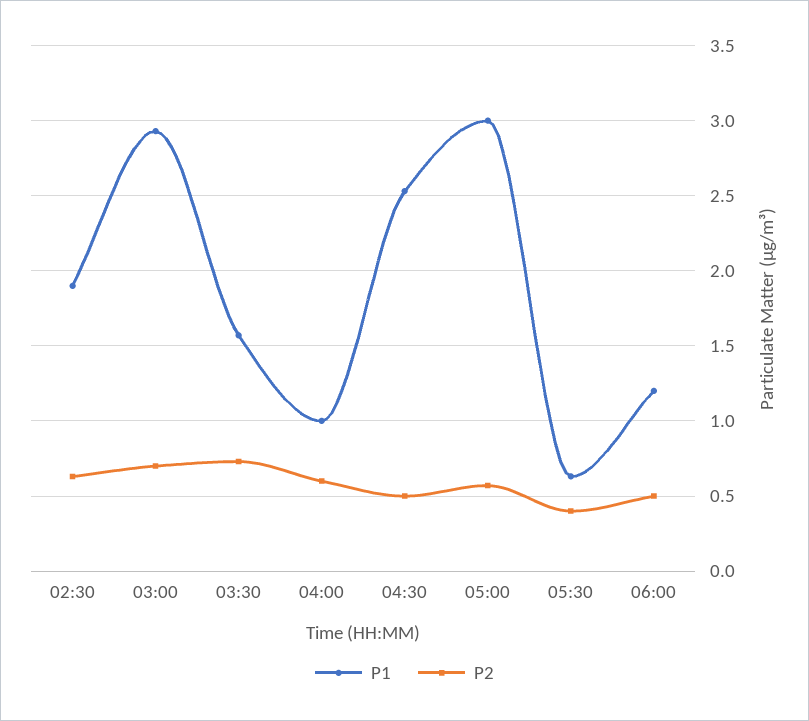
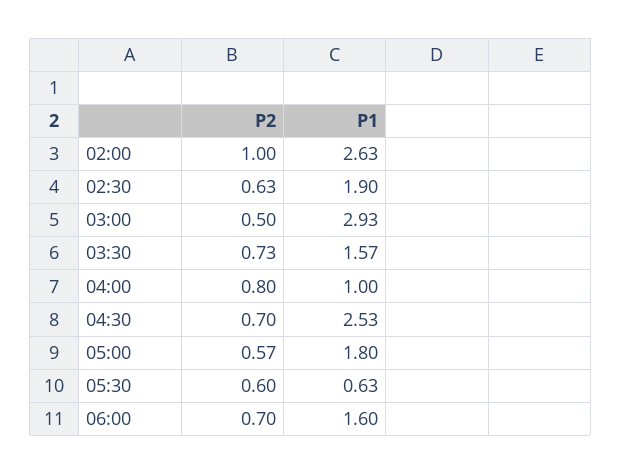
P2, 03:00: 0.7 -> 0.5
P2, 04:00: 0.6 -> 0.8
P2, 04:30: 0.5 -> 0.7
P1, 05:00: 3 -> 1.8
P2, 05:30: 0.4 -> 0.6
P1, 06:00: 1.2 -> 1.6
P2, 06:00: 0.5 -> 0.7
P2, 02:00: none -> 1
P1, 02:00: none -> 2.63

